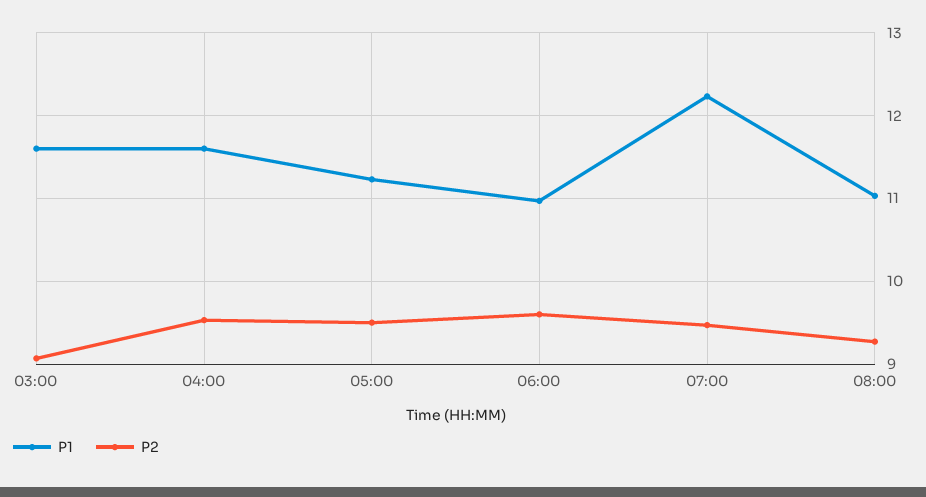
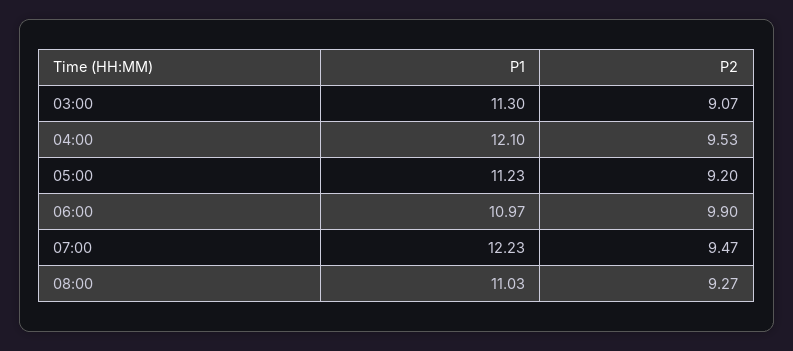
P1, 03:00: 11.6 -> 11.3
P1, 04:00: 11.6 -> 12.1
P2, 05:00: 9.5 -> 9.2
P2, 06:00: 9.6 -> 9.9

